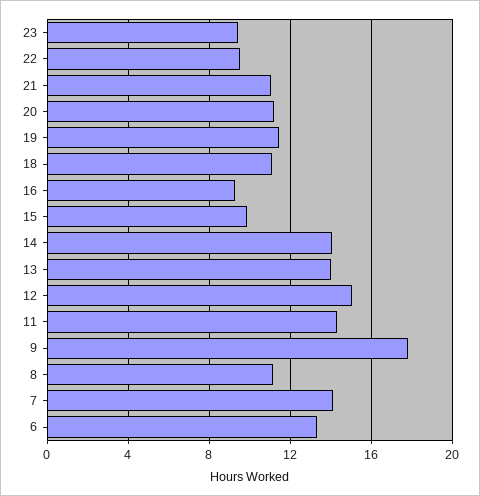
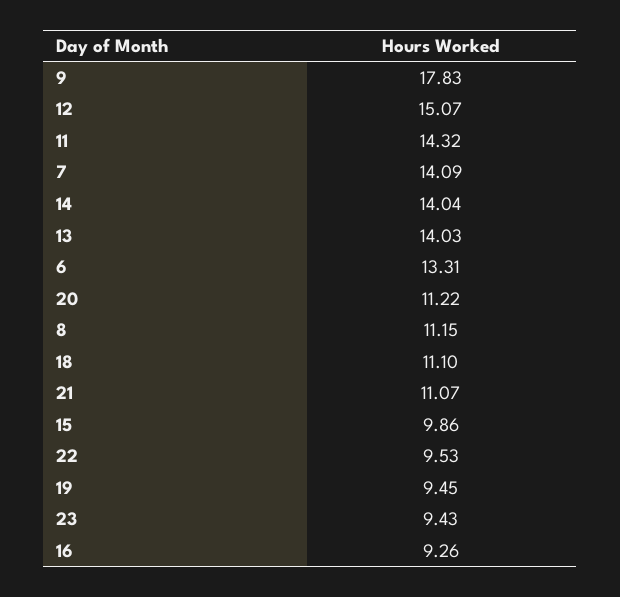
19: 11.5 -> 9.45

